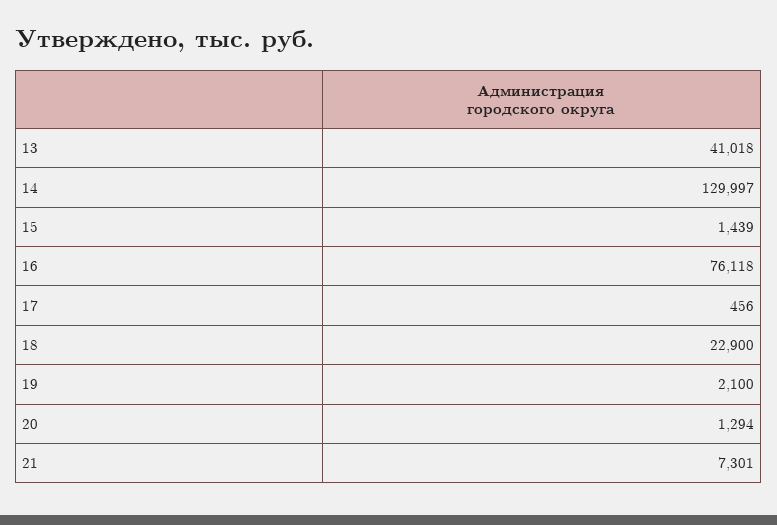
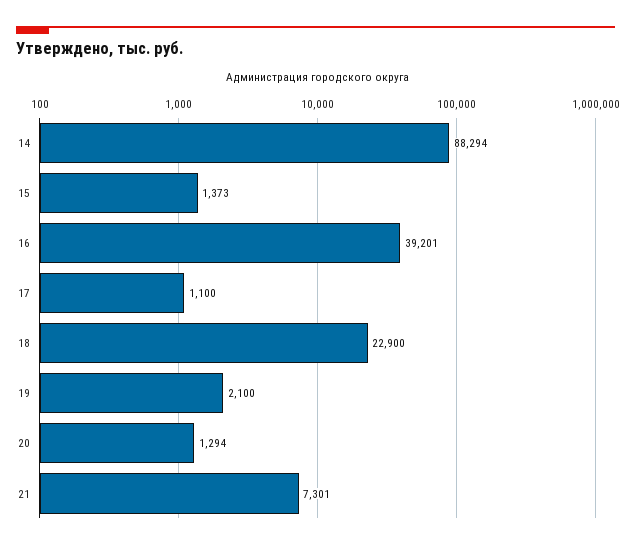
13: 41018 -> none
14: 129997 -> 88294
15: 1439 -> 1373
16: 76118 -> 39201
17: 456 -> 1100

